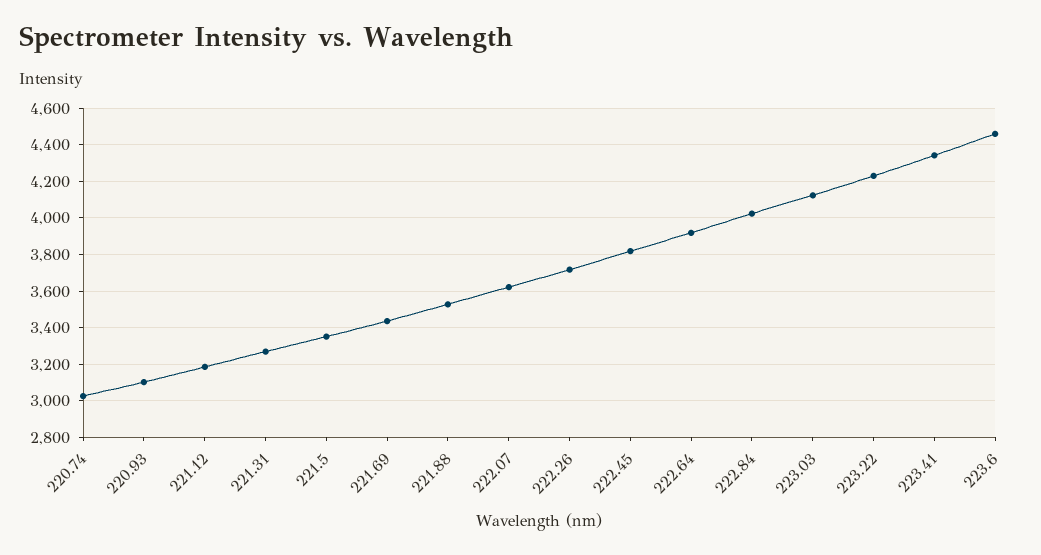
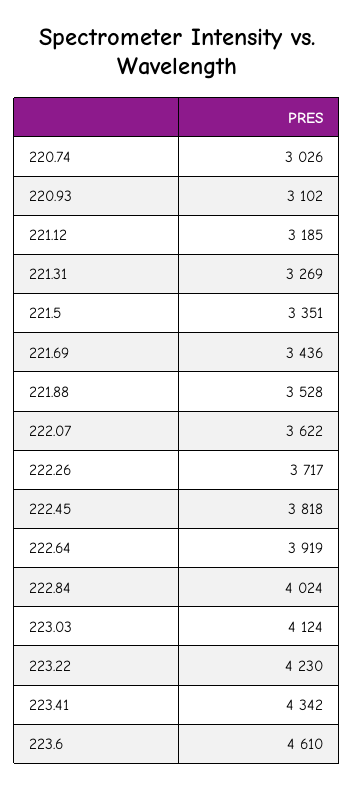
223.6: 4450 -> 4610

